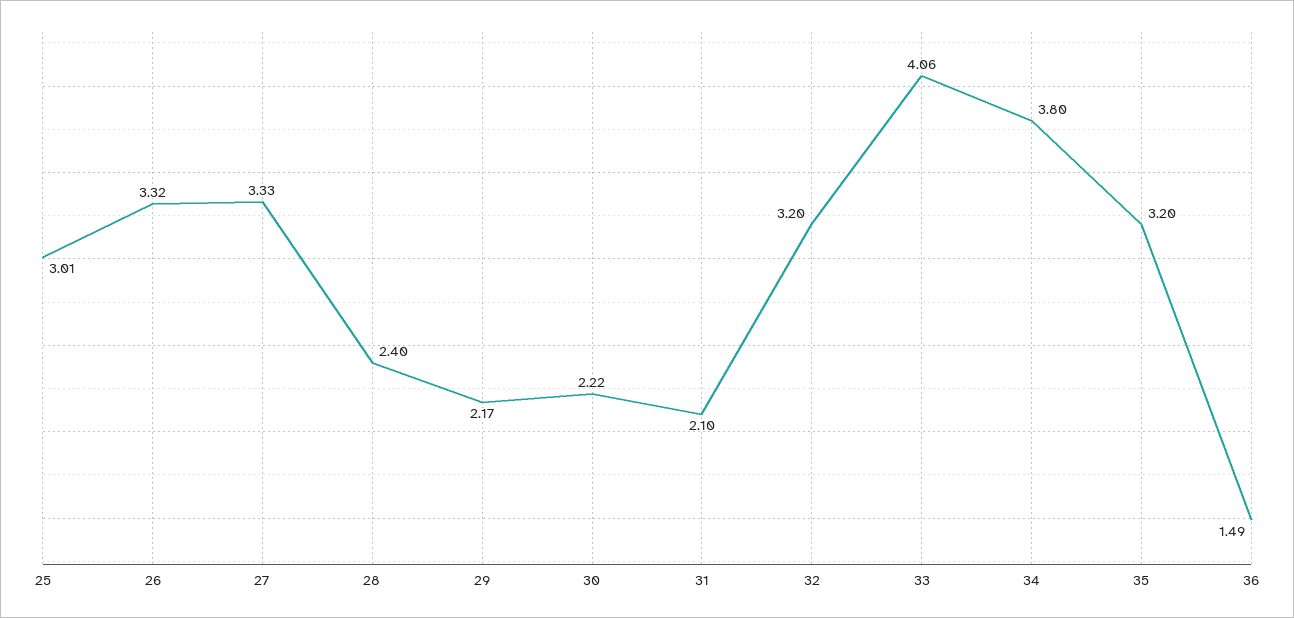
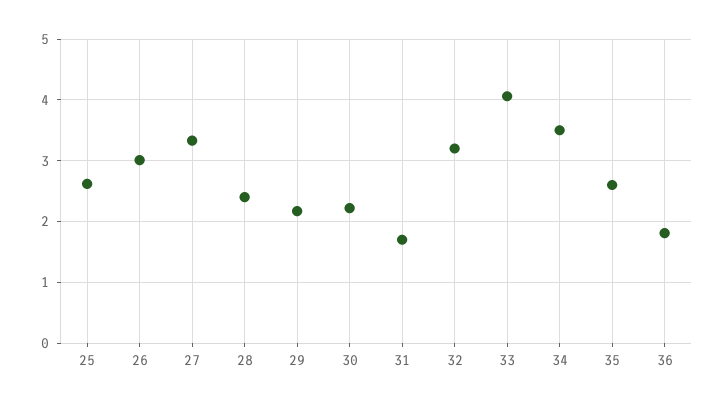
25: 3.01 -> 2.6
26: 3.32 -> 3
31: 2.1 -> 1.7
34: 3.8 -> 3.5
35: 3.2 -> 2.6
36: 1.49 -> 1.8

